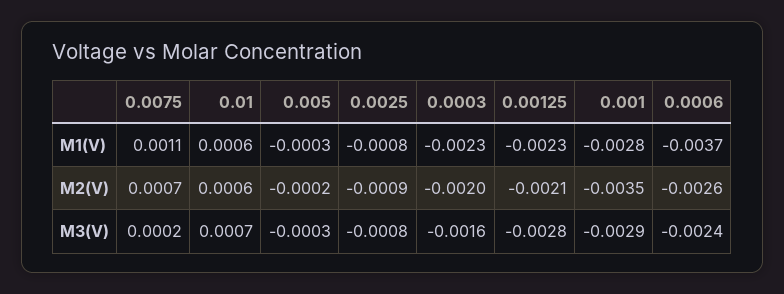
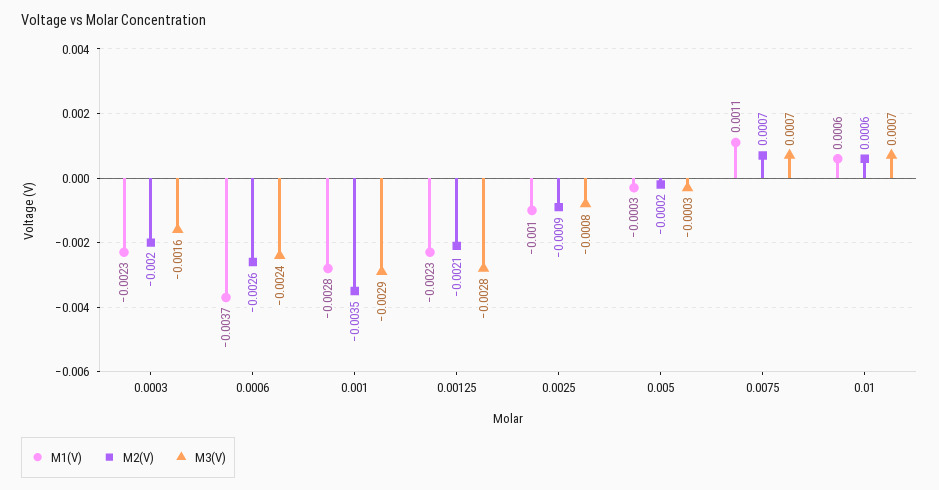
M1(V), 0.0025: -0.0008 -> -0.001
M3(V), 0.0075: 0.0002 -> 0.0007

